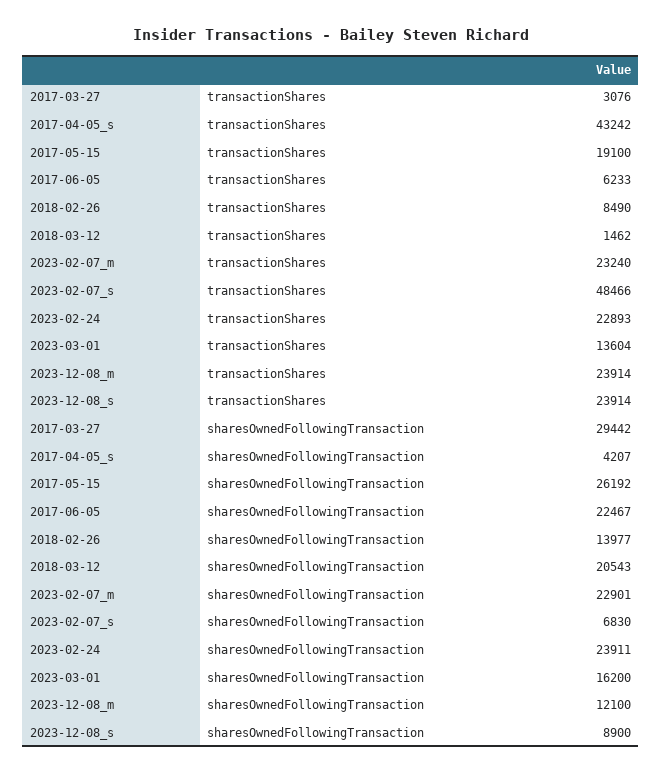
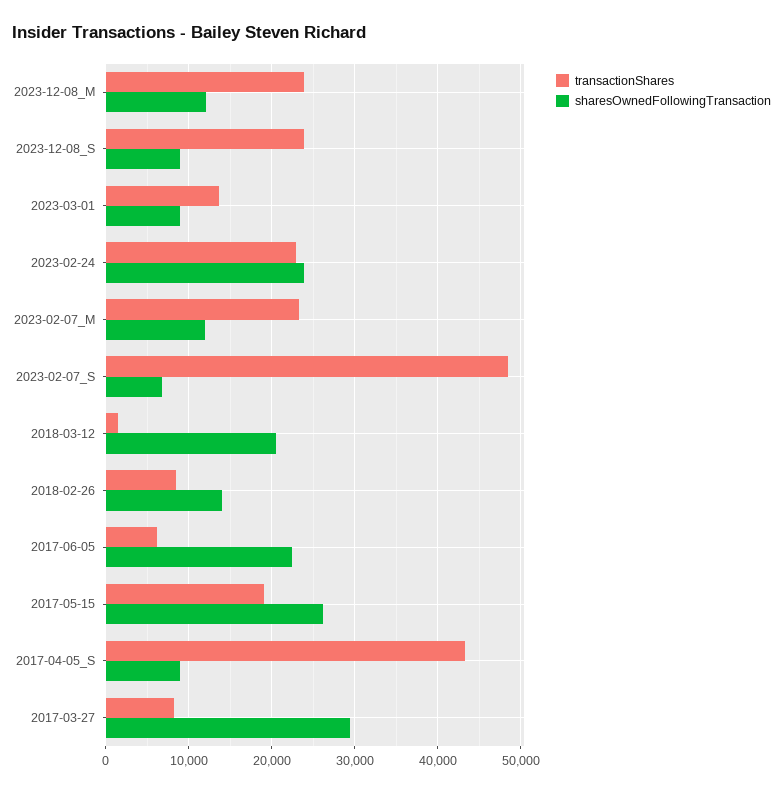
transactionShares, 2017-03-27: 3076 -> 8000
sharesOwnedFollowingTransaction, 2017-04-05_s: 4207 -> 9000
sharesOwnedFollowingTransaction, 2023-02-07_m: 22901 -> 12000
sharesOwnedFollowingTransaction, 2023-03-01: 16200 -> 9000

